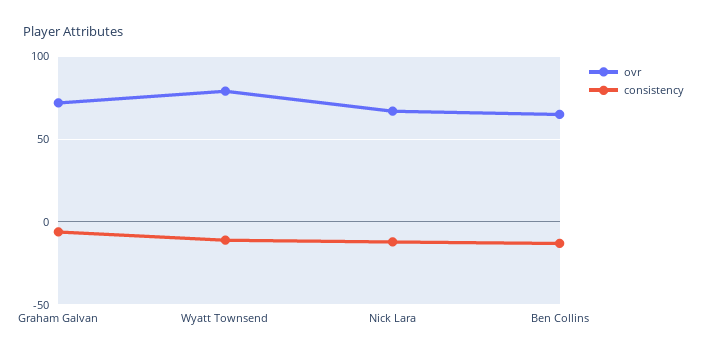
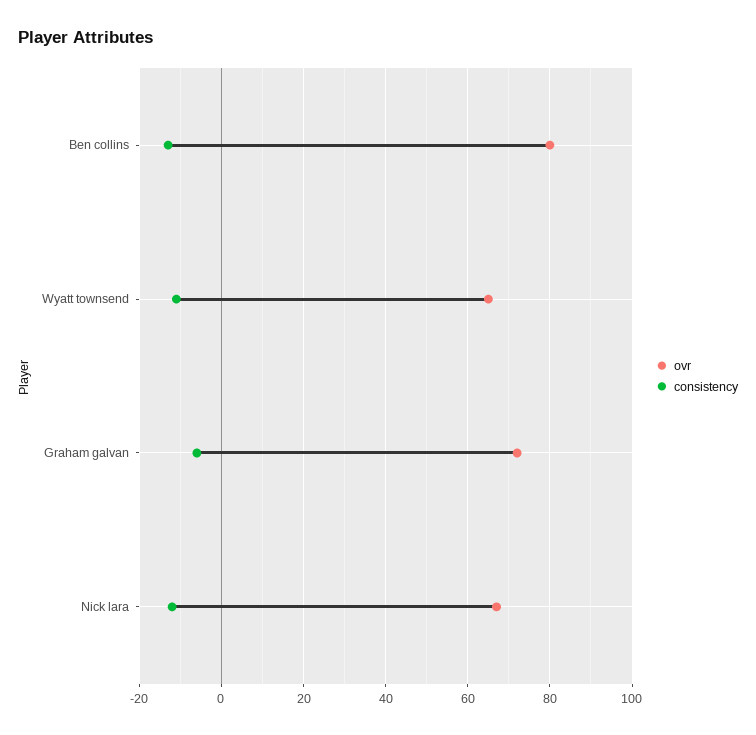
ovr, Wyatt Townsend: 80 -> 65
ovr, Ben Collins: 65 -> 80

